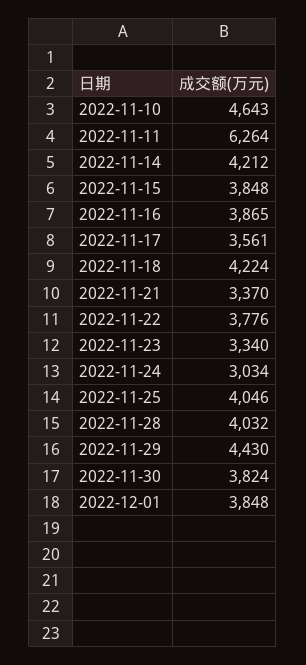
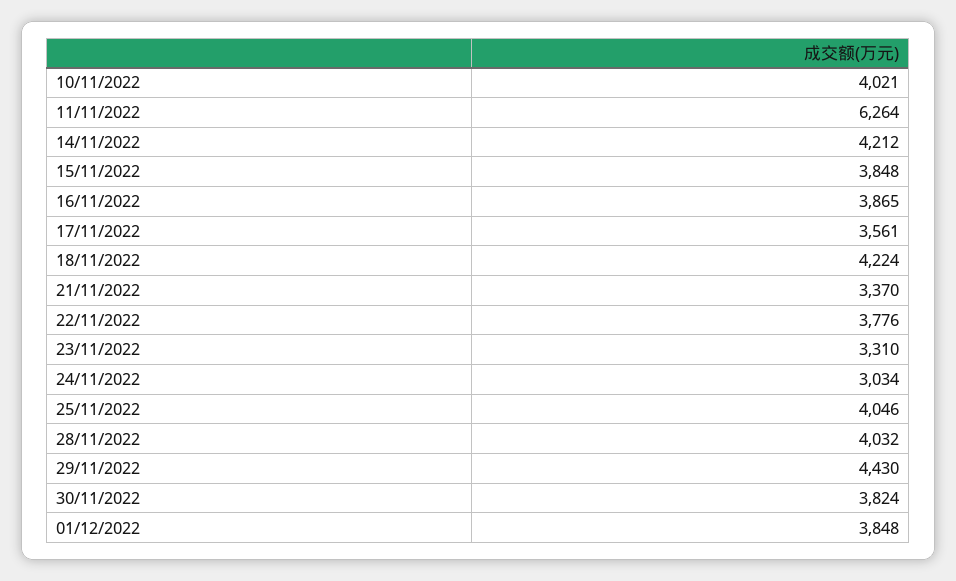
2022-11-10: 4643 -> 4021
2022-11-23: 3340 -> 3310

